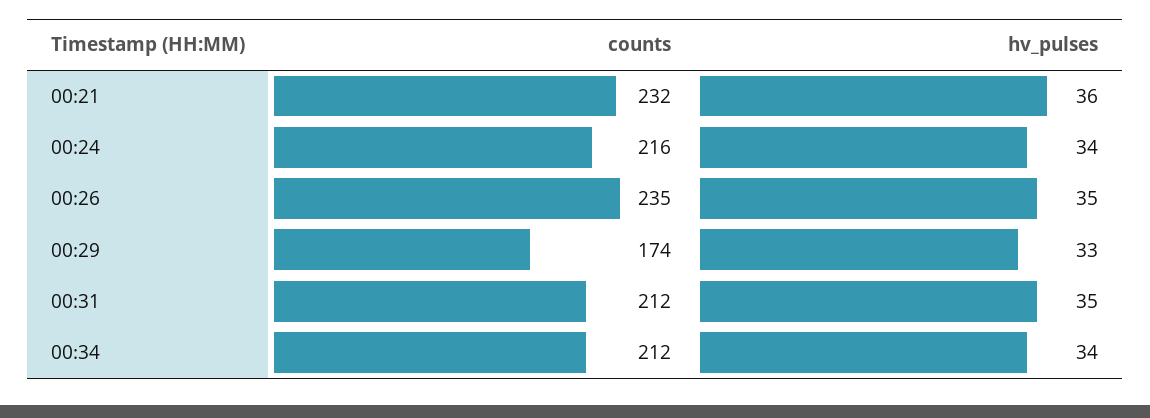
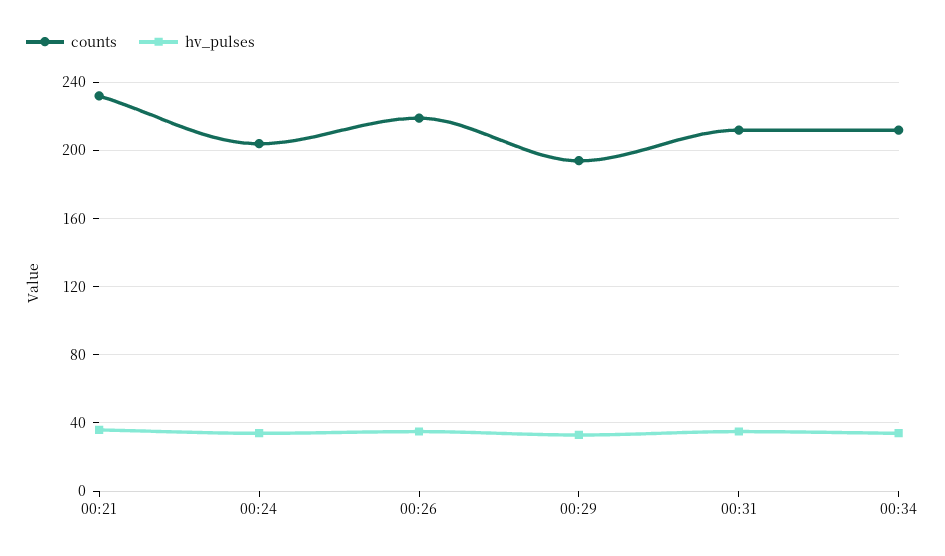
counts, 00:24: 216 -> 205
counts, 00:26: 235 -> 220
counts, 00:29: 174 -> 195

